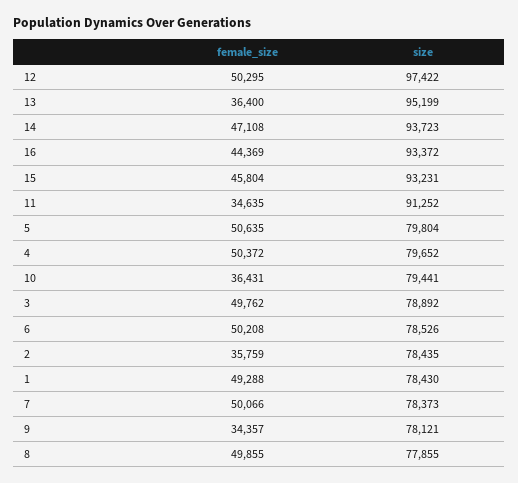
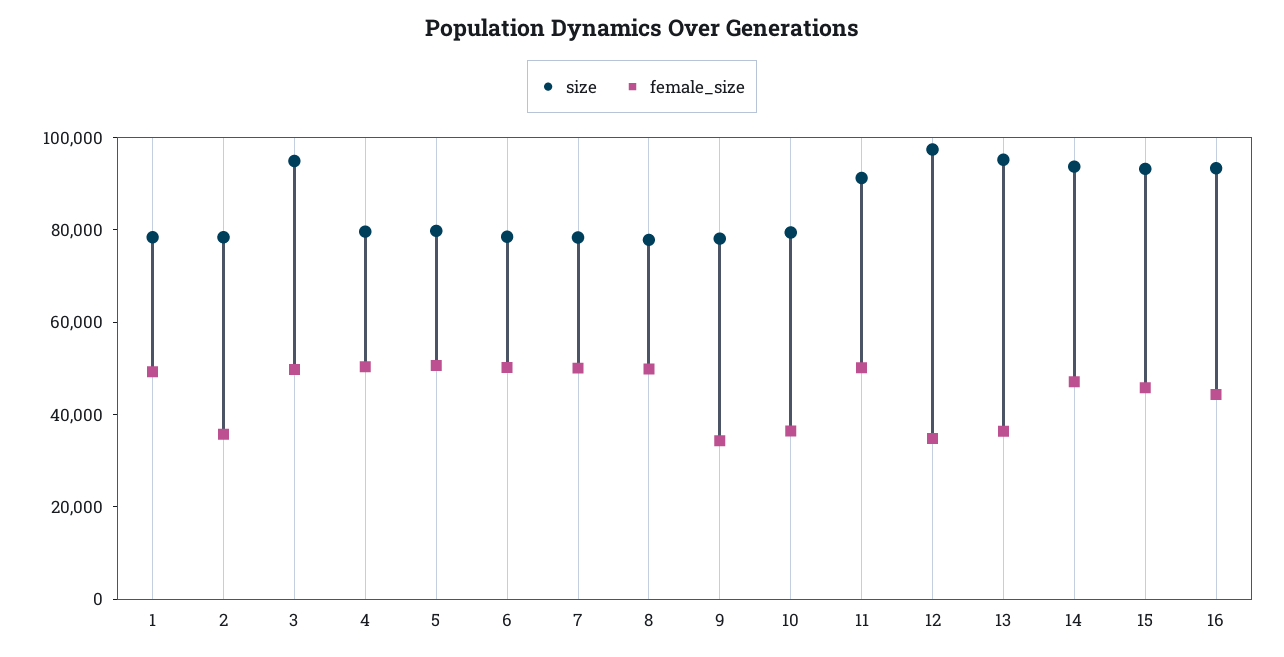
female_size, 12: 50295 -> 35000
female_size, 11: 34635 -> 50000
size, 3: 78892 -> 95000

